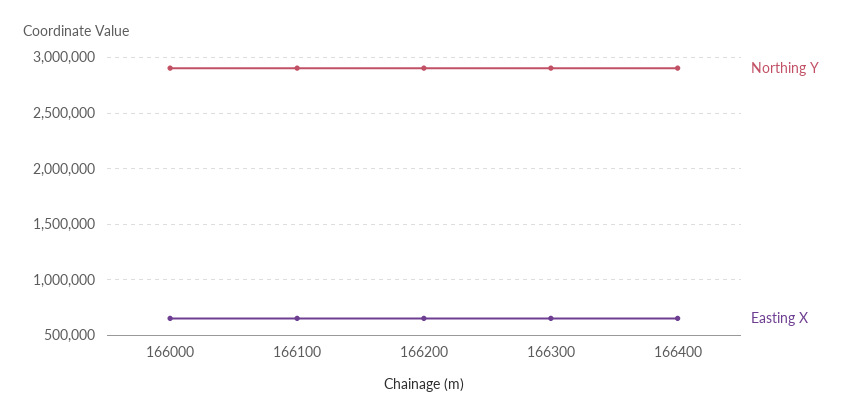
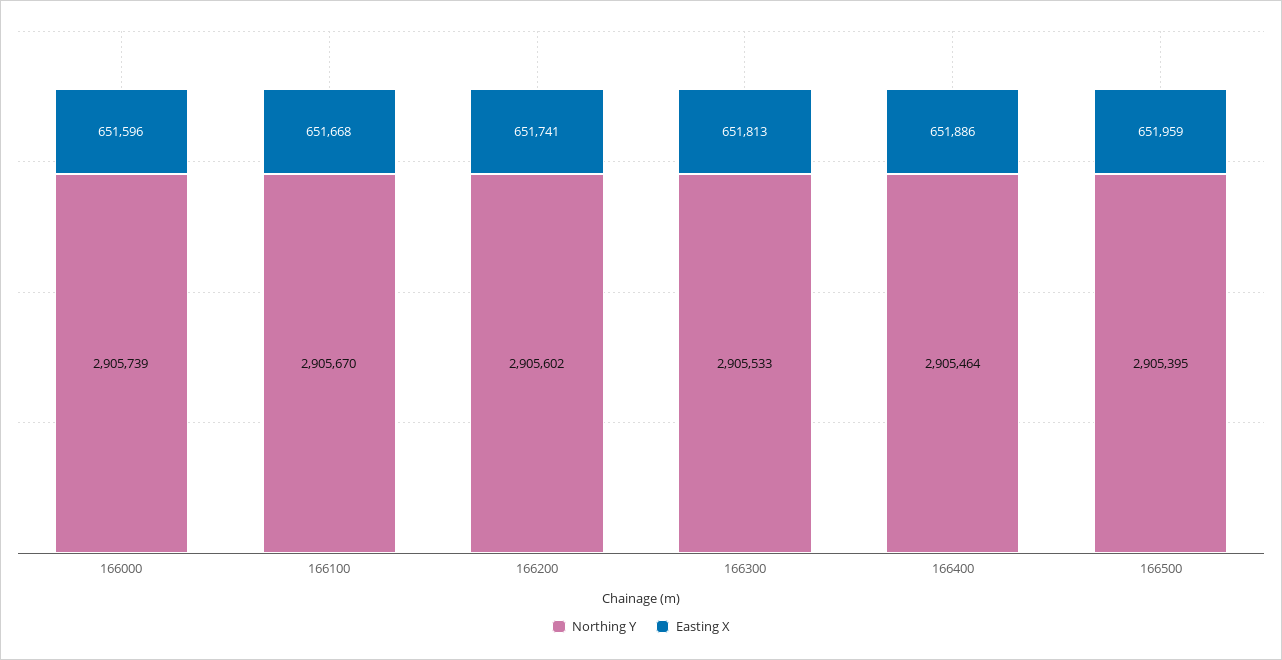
Northing Y, 166500: none -> 2905395
Easting X, 166500: none -> 651959

